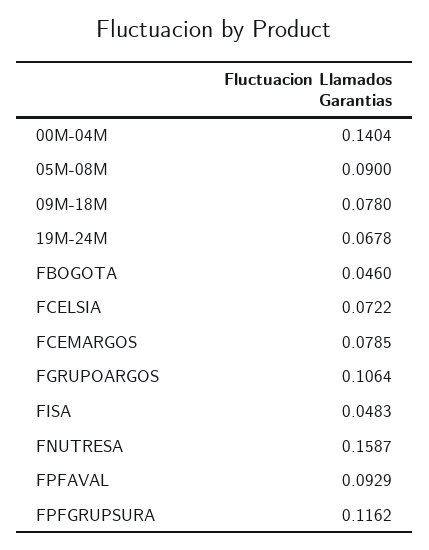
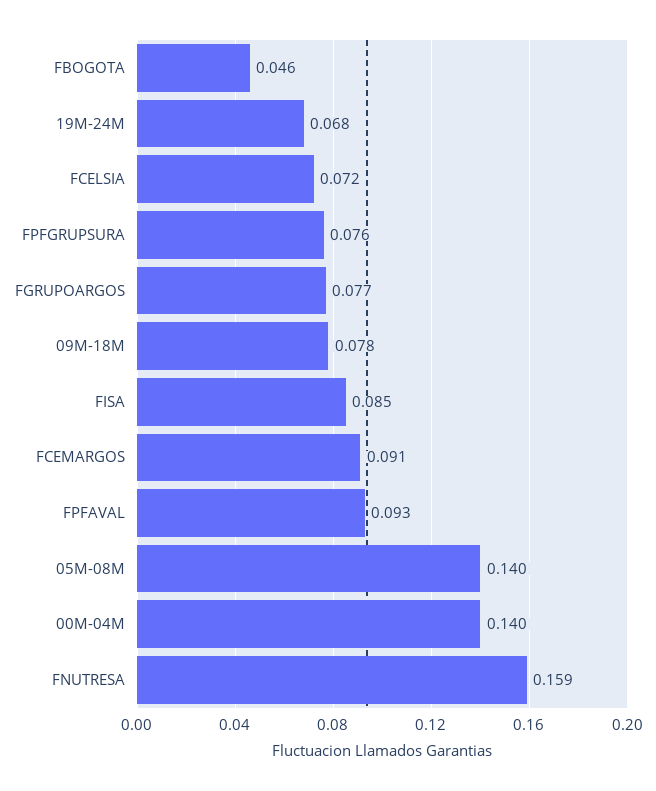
05M-08M: 0.09 -> 0.14
FCEMARGOS: 0.0785 -> 0.091
FGRUPOARGOS: 0.1064 -> 0.077
FISA: 0.0483 -> 0.085
FPFGRUPSURA: 0.1162 -> 0.076

